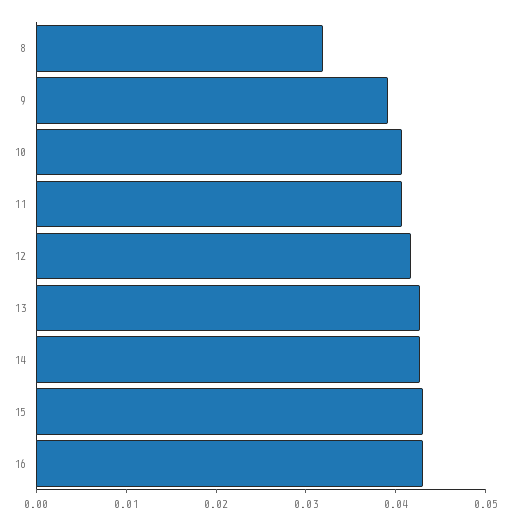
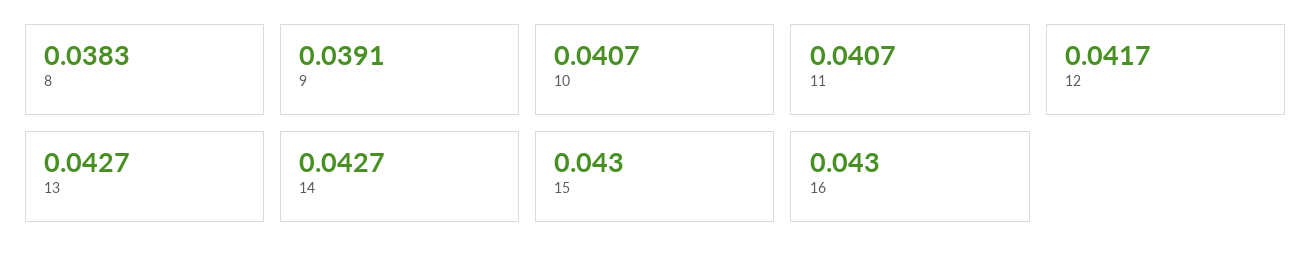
8: 0.032 -> 0.0383

